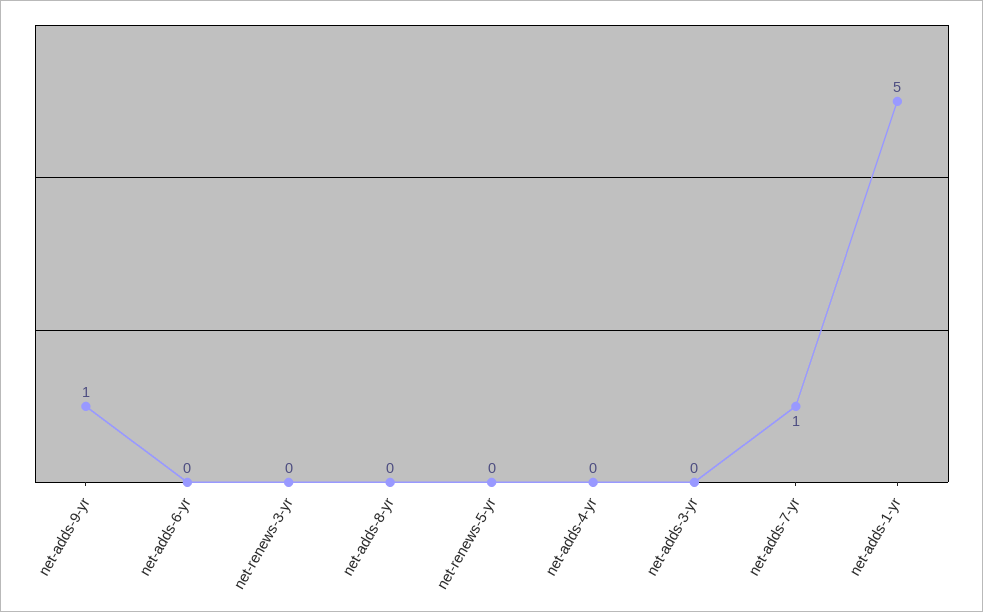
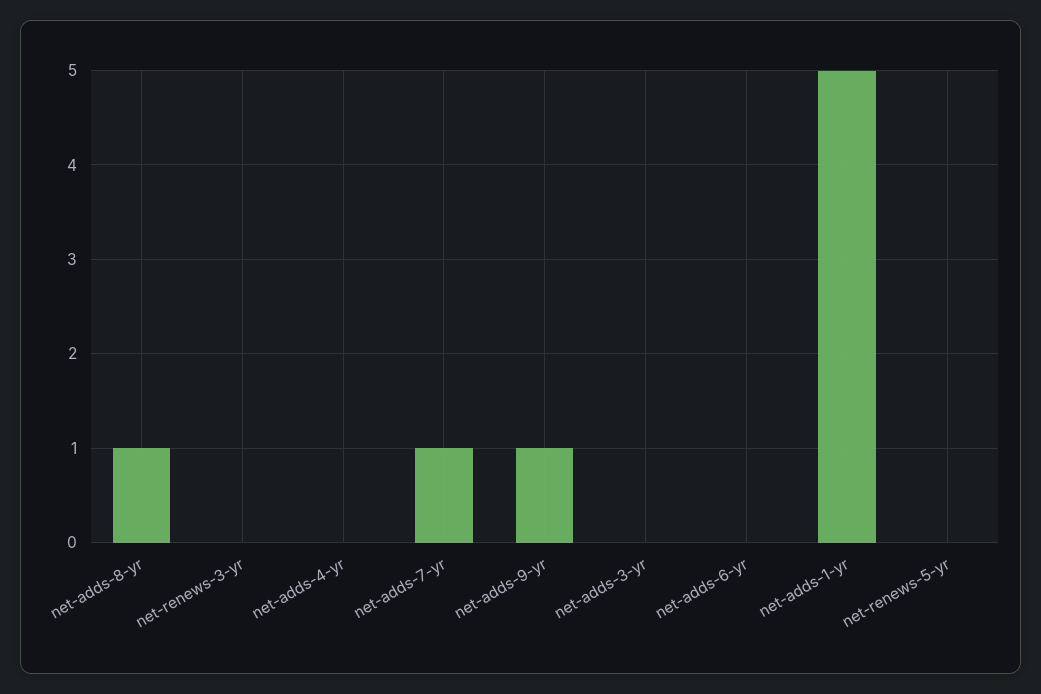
net-adds-8-yr: 0 -> 1

